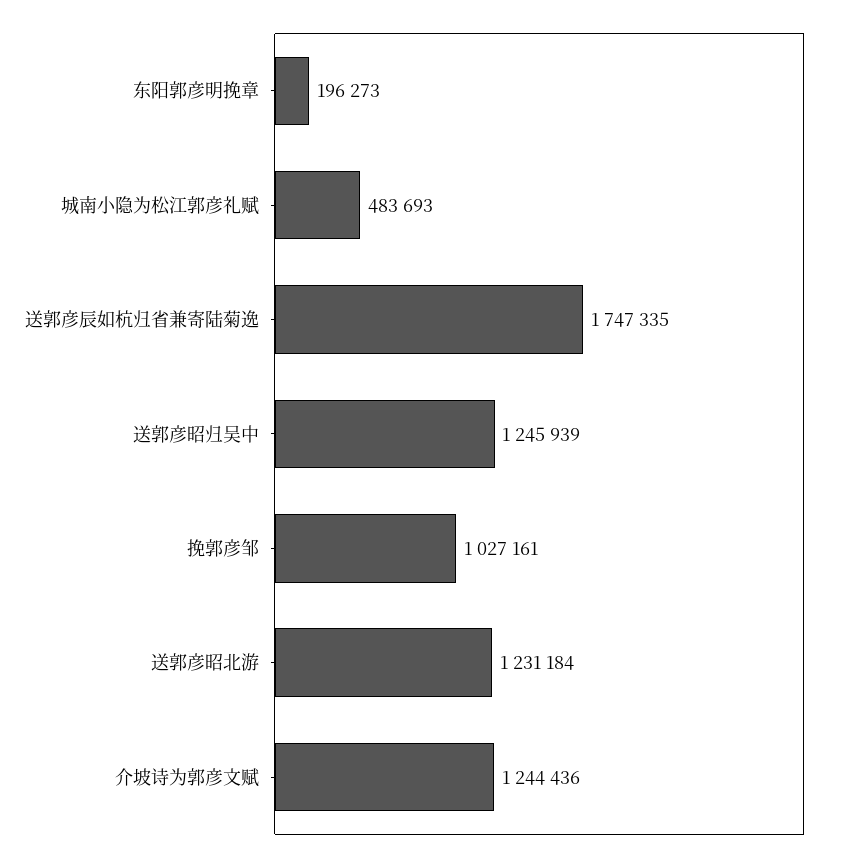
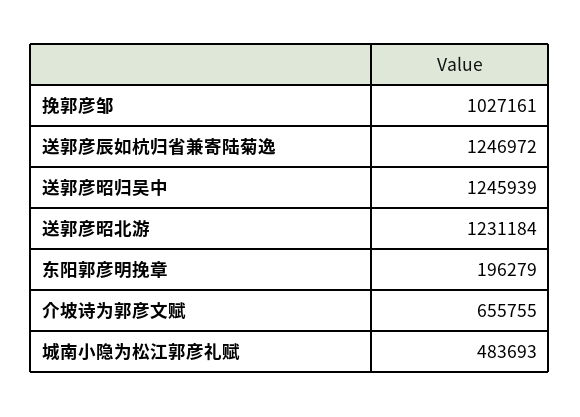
东阳郭彦明挽章: 196273 -> 196279
送郭彦辰如杭归省兼寄陆菊逸: 1747335 -> 1246972
介坡诗为郭彦文赋: 1244436 -> 655755

